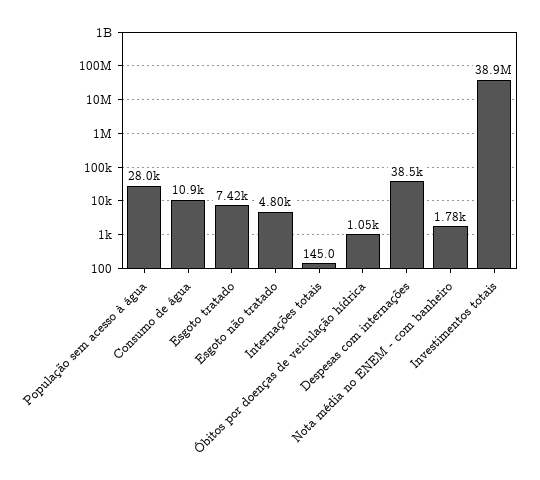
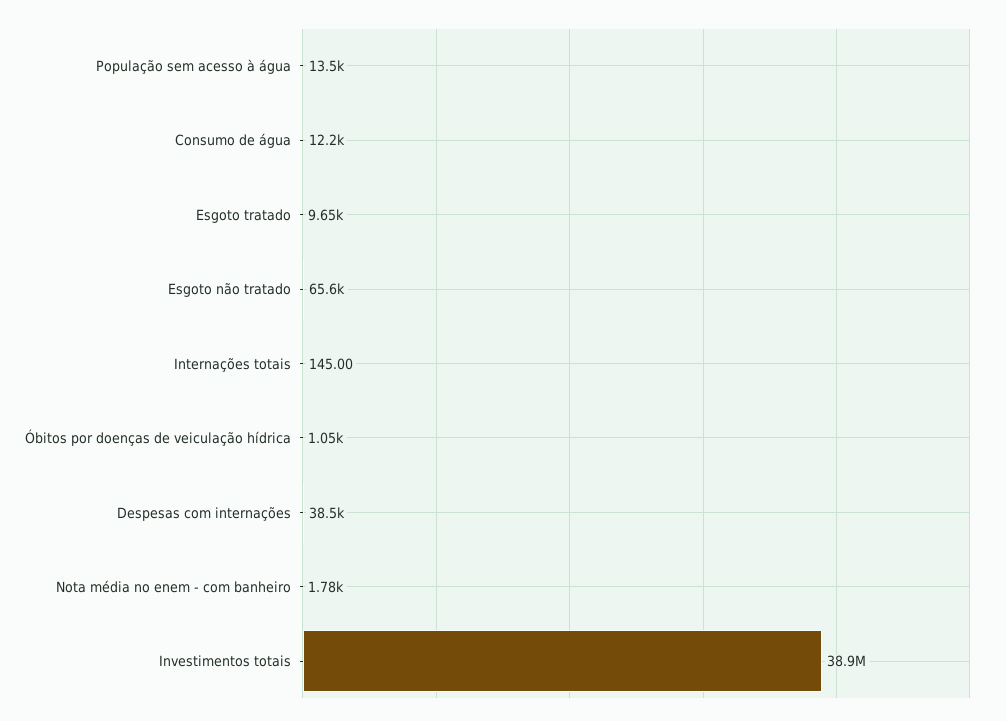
População sem acesso à água: 28000 -> 13500
Consumo de água: 10900 -> 12200
Esgoto tratado: 7420 -> 9650
Esgoto não tratado: 4800 -> 65600

